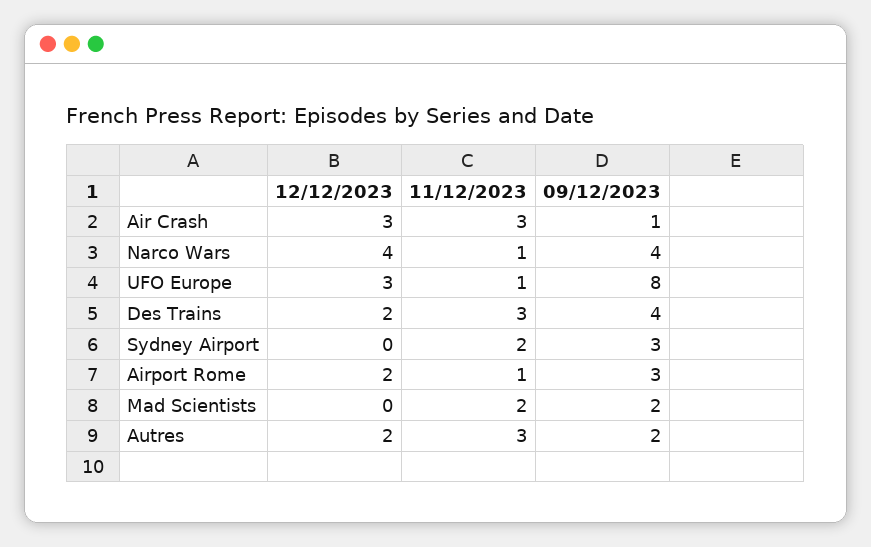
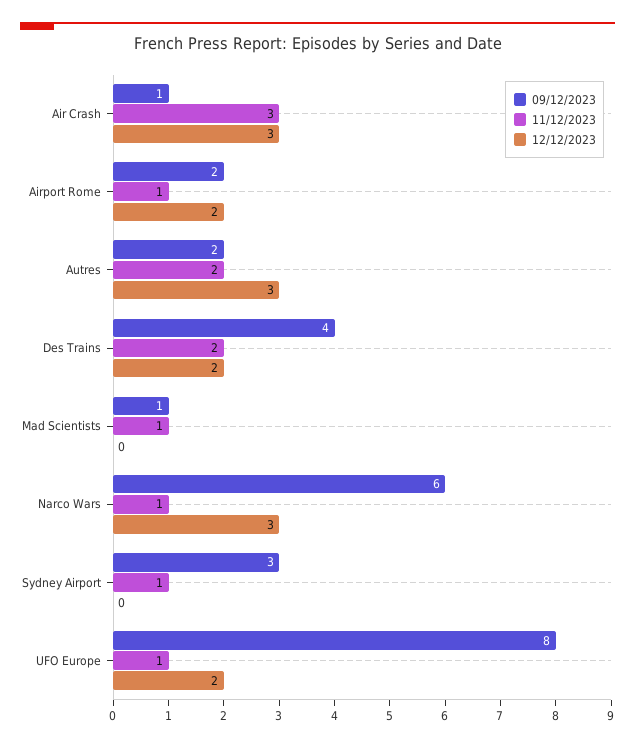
12/12/2023, Narco Wars: 4 -> 3
09/12/2023, Narco Wars: 4 -> 6
12/12/2023, UFO Europe: 3 -> 2
11/12/2023, Des Trains: 3 -> 2
11/12/2023, Sydney Airport: 2 -> 1
09/12/2023, Airport Rome: 3 -> 2
11/12/2023, Mad Scientists: 2 -> 1
09/12/2023, Mad Scientists: 2 -> 1
12/12/2023, Autres: 2 -> 3
11/12/2023, Autres: 3 -> 2

